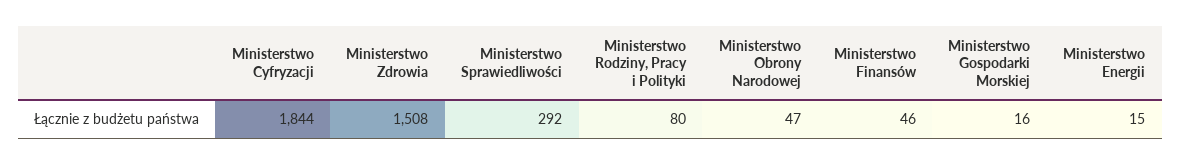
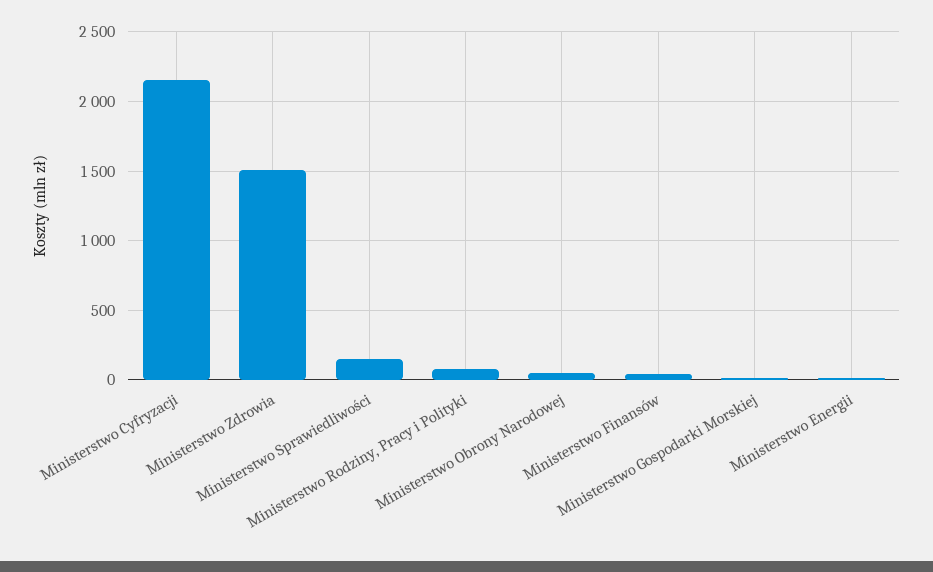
Ministerstwo Cyfryzacji: 1844 -> 2150
Ministerstwo Sprawiedliwości: 292 -> 150

